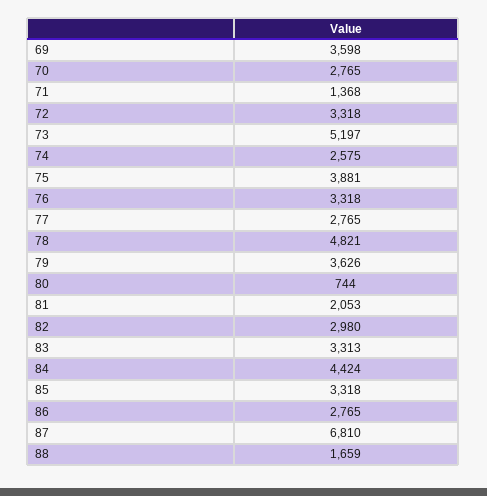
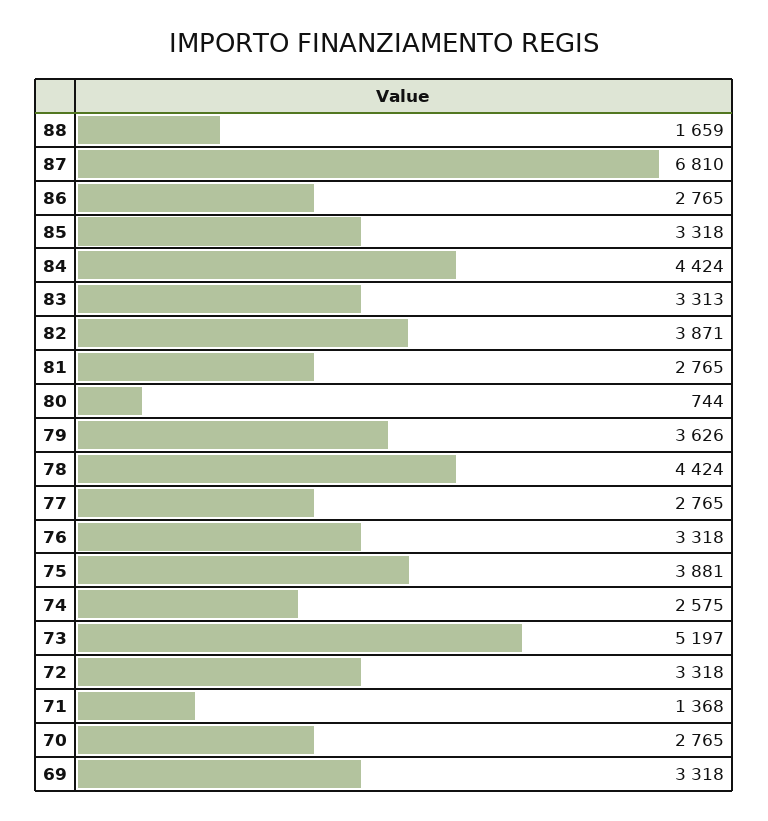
69: 3598 -> 3318
78: 4821 -> 4424
81: 2053 -> 2765
82: 2980 -> 3871

